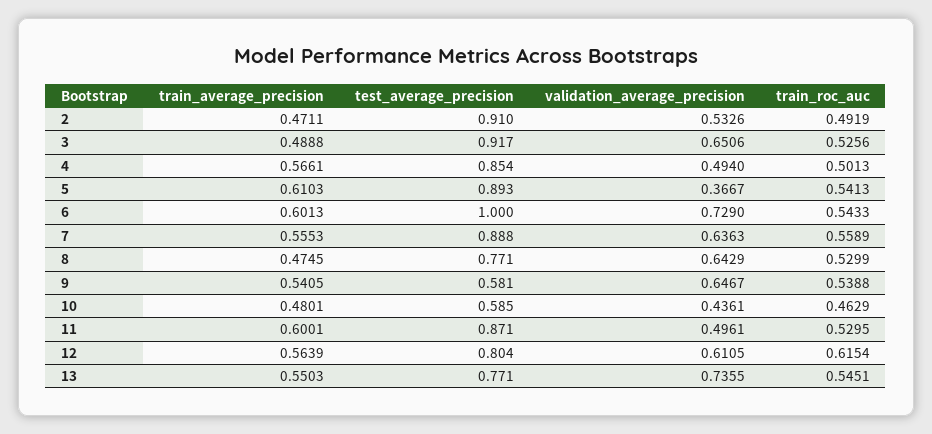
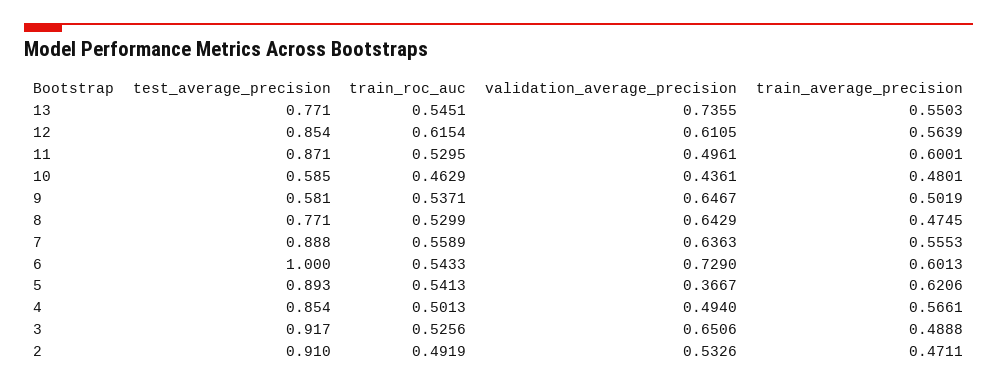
train_average_precision, 5: 0.6103 -> 0.6206
train_average_precision, 9: 0.5405 -> 0.5019
train_roc_auc, 9: 0.5388 -> 0.5371
test_average_precision, 12: 0.804 -> 0.854

